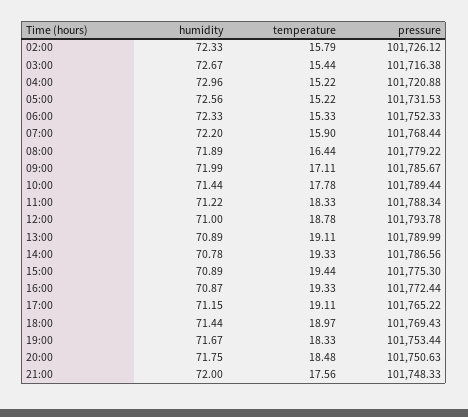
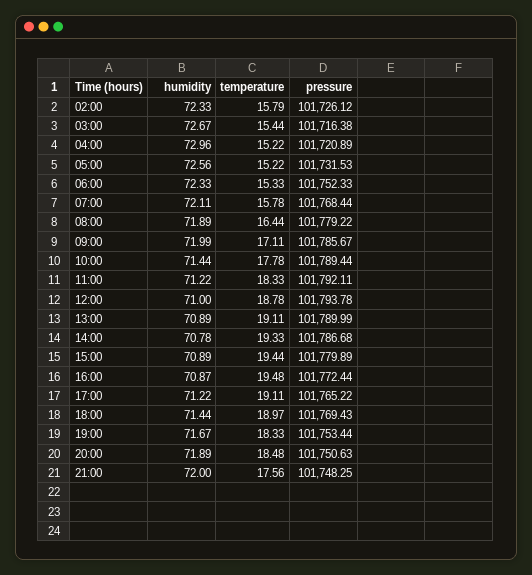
pressure, 04:00: 101720.88 -> 101720.89
humidity, 07:00: 72.2 -> 72.11
temperature, 07:00: 15.9 -> 15.78
pressure, 11:00: 101788.34 -> 101792.11
pressure, 14:00: 101786.56 -> 101786.68
pressure, 15:00: 101775.3 -> 101779.89
temperature, 16:00: 19.33 -> 19.48
humidity, 17:00: 71.15 -> 71.22
humidity, 20:00: 71.75 -> 71.89
pressure, 21:00: 101748.33 -> 101748.25

